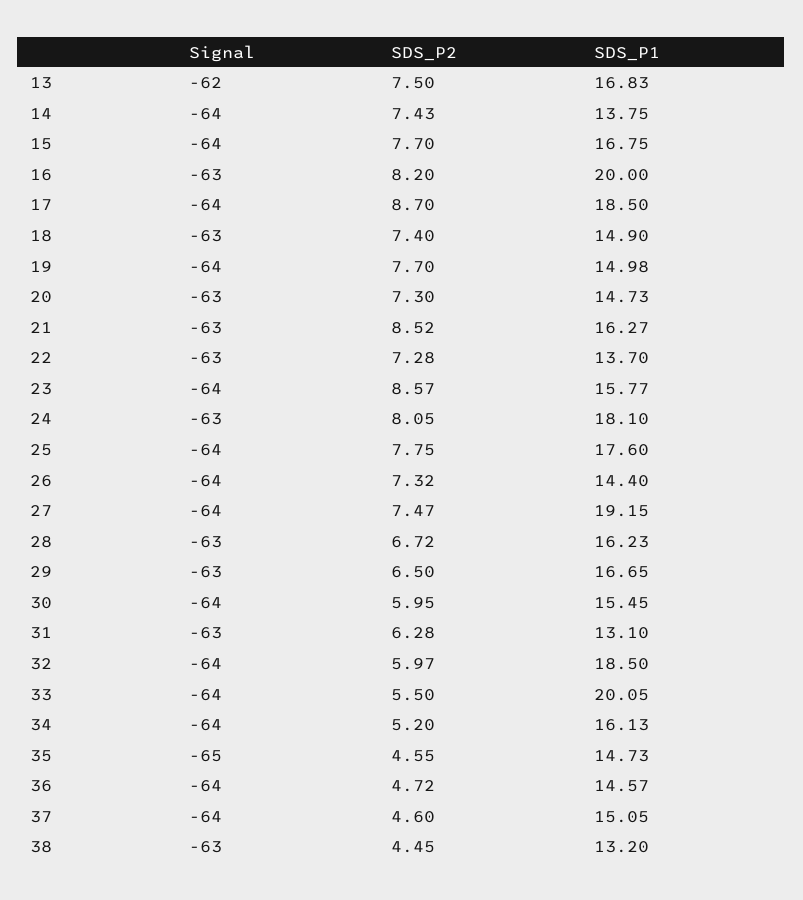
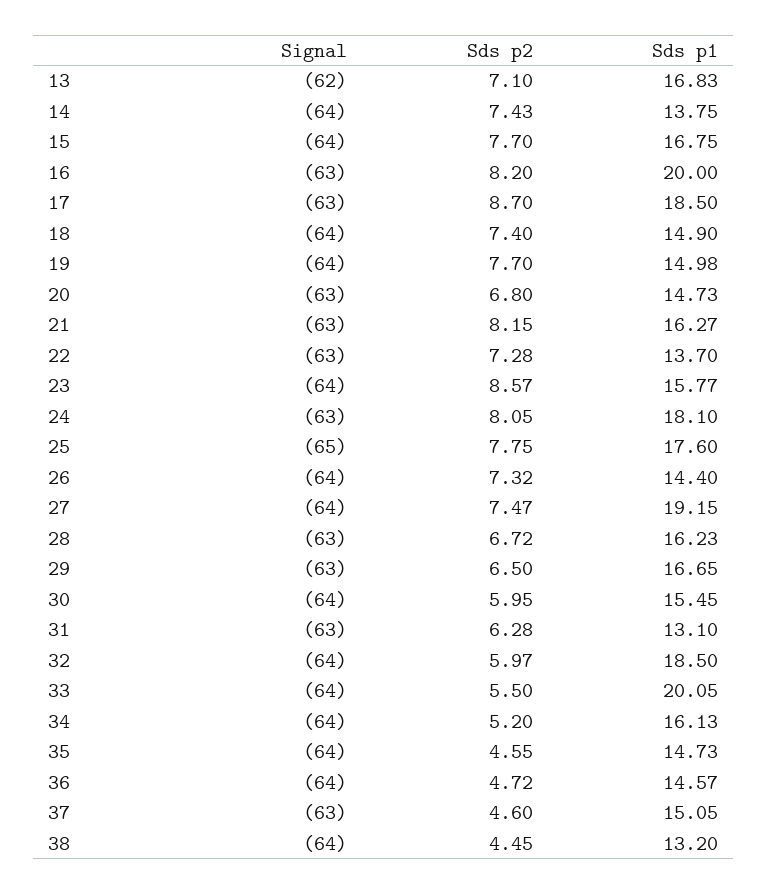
SDS_P2, 13: 7.5 -> 7.1
Signal, 17: -64 -> -63
Signal, 18: -63 -> -64
SDS_P2, 20: 7.3 -> 6.8
SDS_P2, 21: 8.52 -> 8.15
Signal, 25: -64 -> -65
Signal, 35: -65 -> -64
Signal, 37: -64 -> -63
Signal, 38: -63 -> -64

